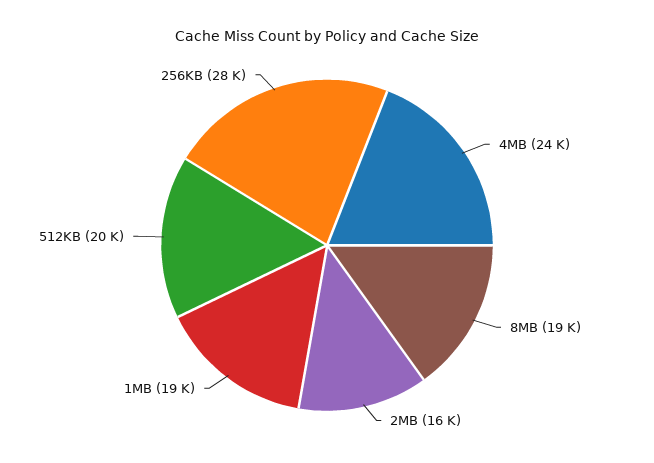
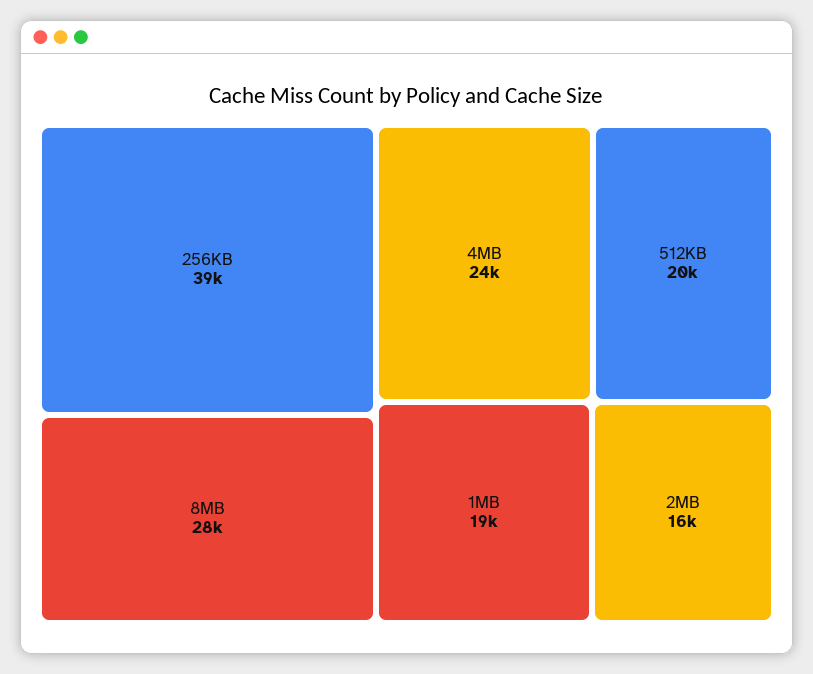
8MB: 19000 -> 28000
256KB: 28000 -> 39000

